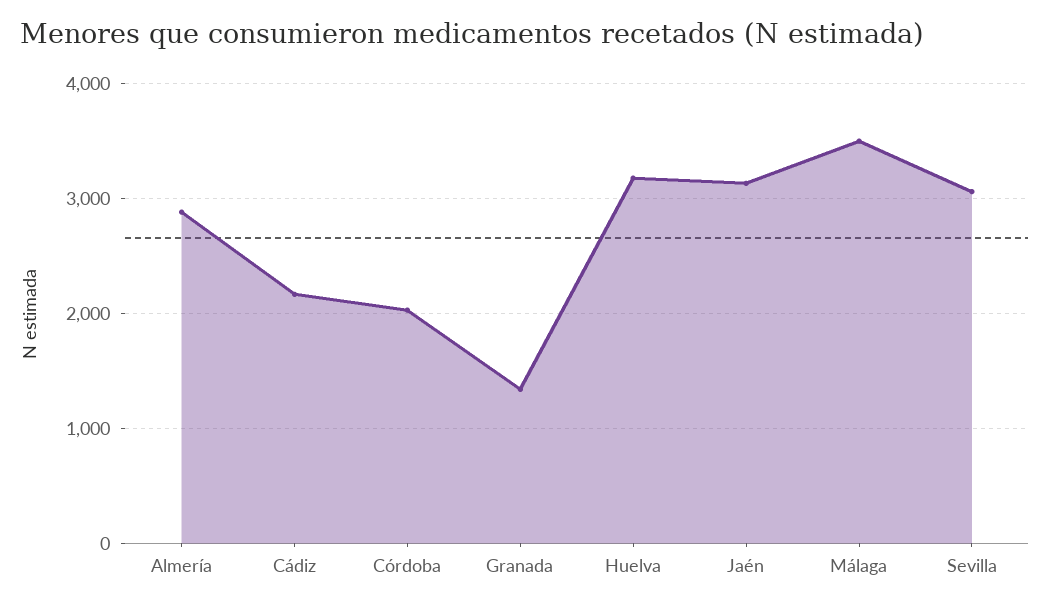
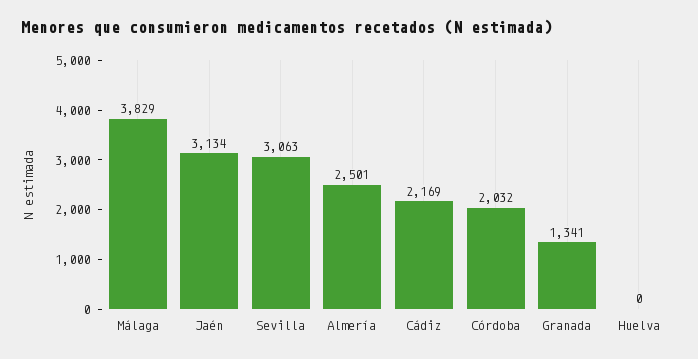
Almería: 2900 -> 2501
Huelva: 3200 -> 0
Málaga: 3500 -> 3829

